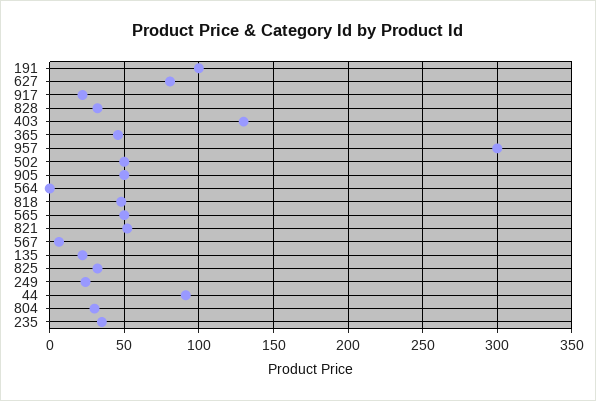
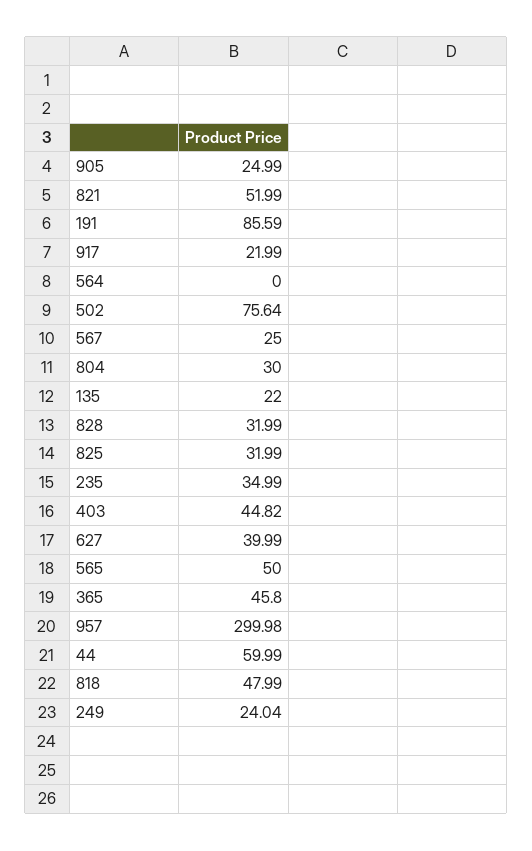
191: 100 -> 85.59
627: 80 -> 39.99
403: 130 -> 44.82
502: 50 -> 75.64
905: 50 -> 24.99
567: 5 -> 25
44: 90 -> 59.99

